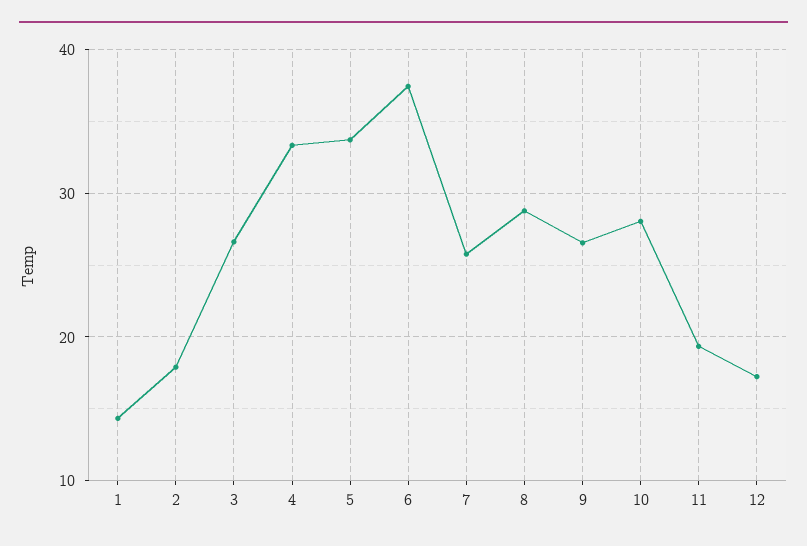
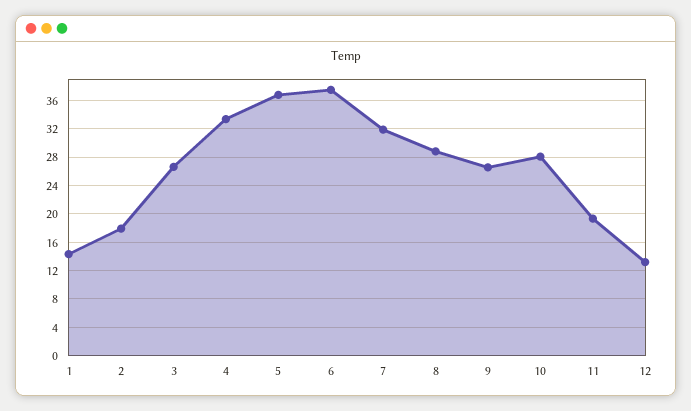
5: 34 -> 37
7: 26 -> 32
12: 17 -> 13

